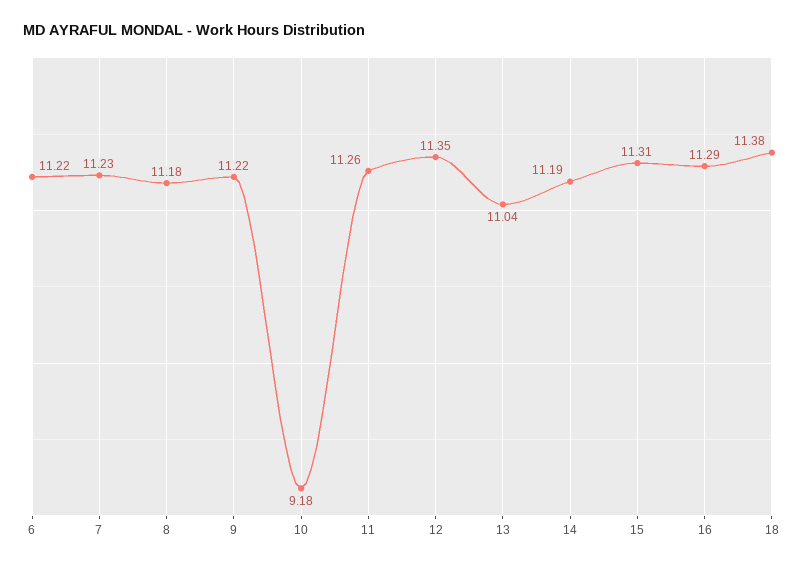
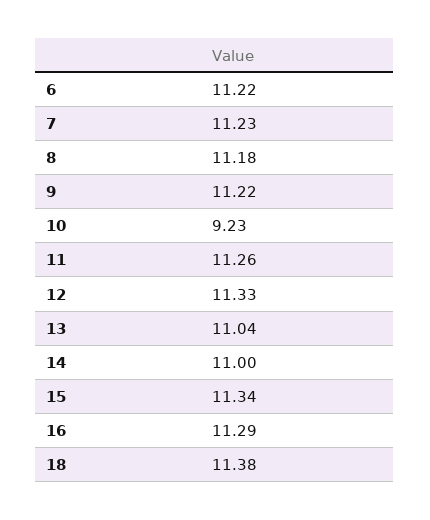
10: 9.18 -> 9.23
12: 11.35 -> 11.33
14: 11.19 -> 11
15: 11.31 -> 11.34

